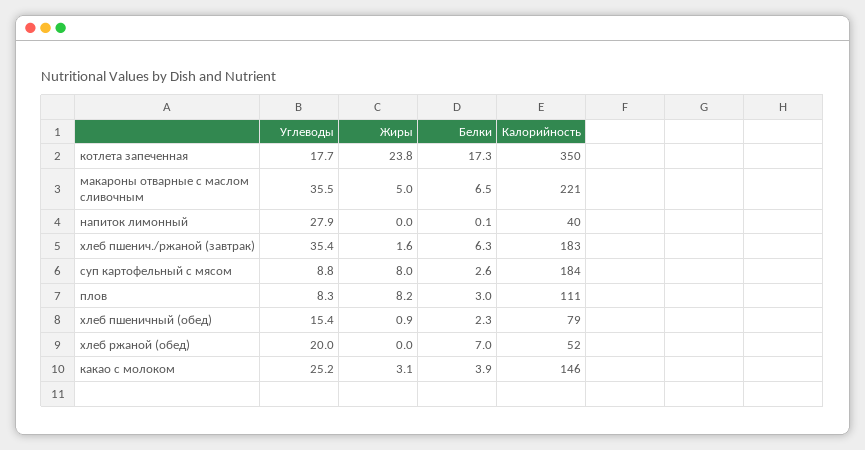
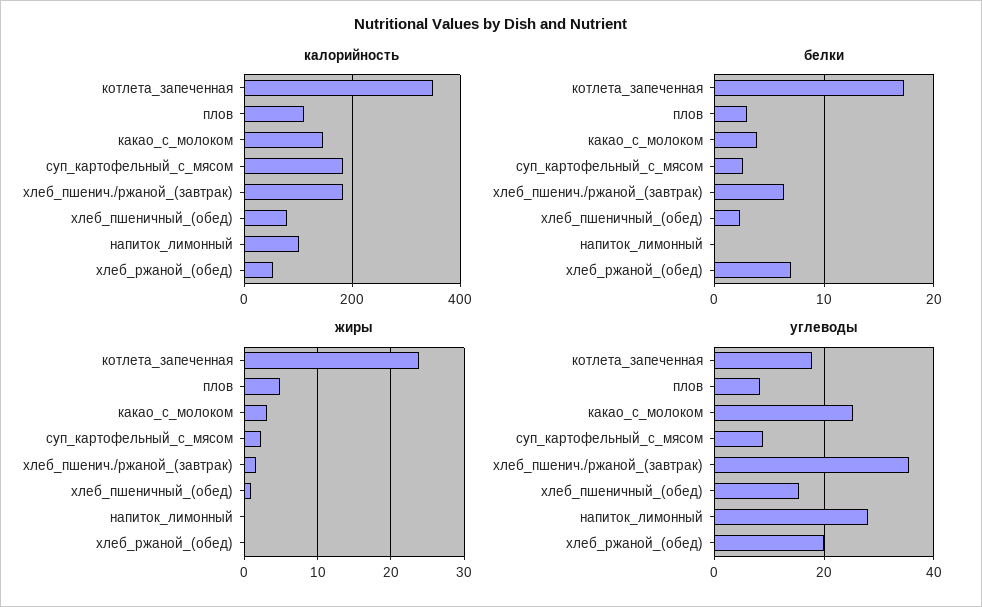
Углеводы, макароны отварные с маслом сливочным: 35.5 -> none
Жиры, макароны отварные с маслом сливочным: 5 -> none
Белки, макароны отварные с маслом сливочным: 6.5 -> none
Калорийность, макароны отварные с маслом сливочным: 221 -> none
Калорийность, напиток лимонный: 40 -> 100
Жиры, суп картофельный с мясом: 8 -> 2
Жиры, плов: 8.2 -> 5

